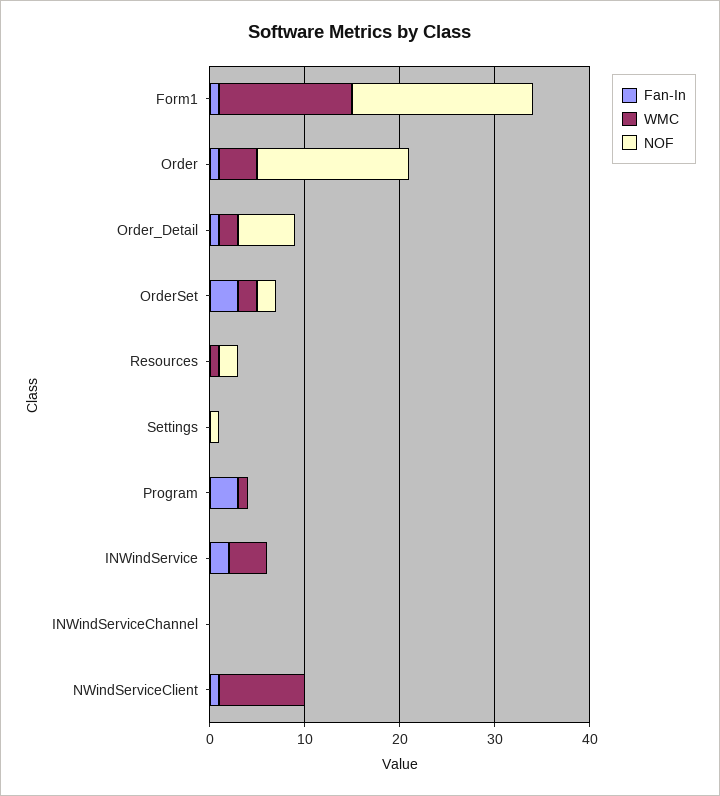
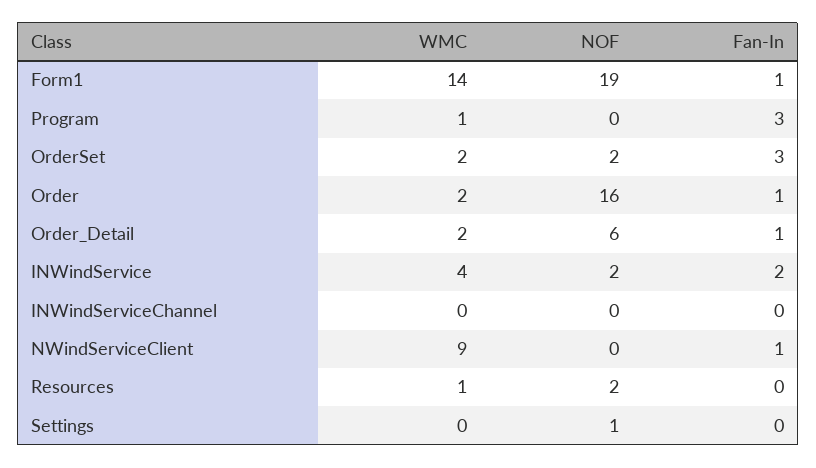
WMC, Order: 4 -> 2
NOF, INWindService: 0 -> 2

